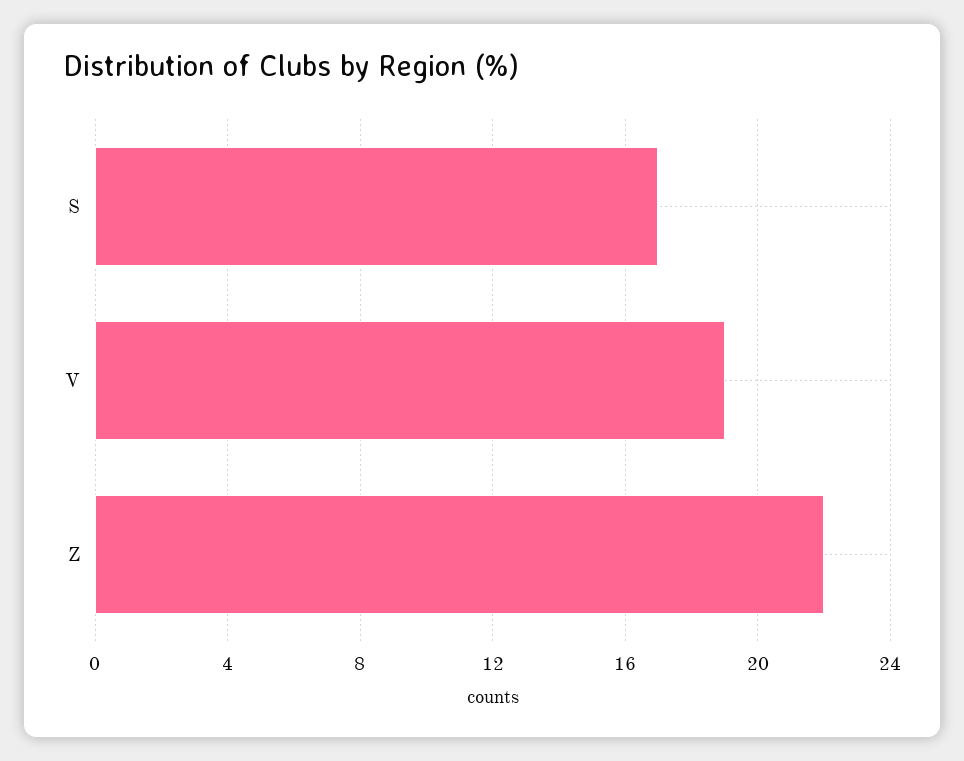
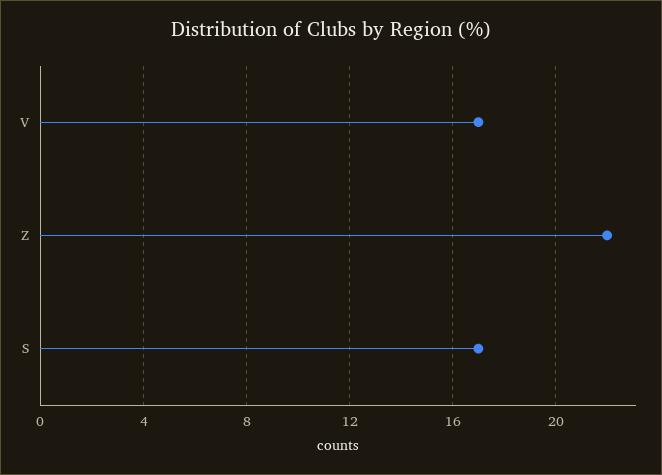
V: 19 -> 17

